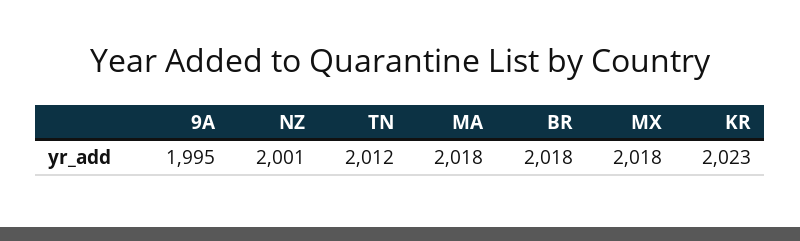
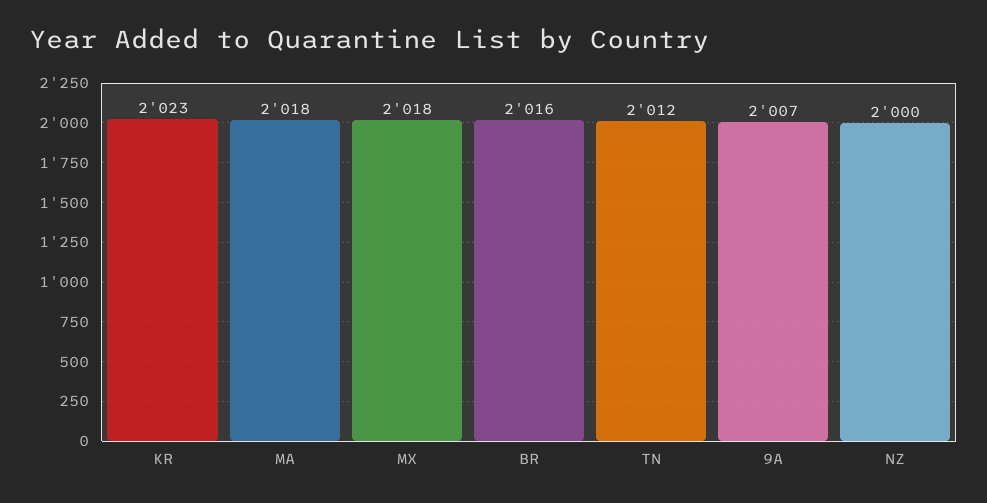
9A: 1995 -> 2007
NZ: 2001 -> 2000
BR: 2018 -> 2016

